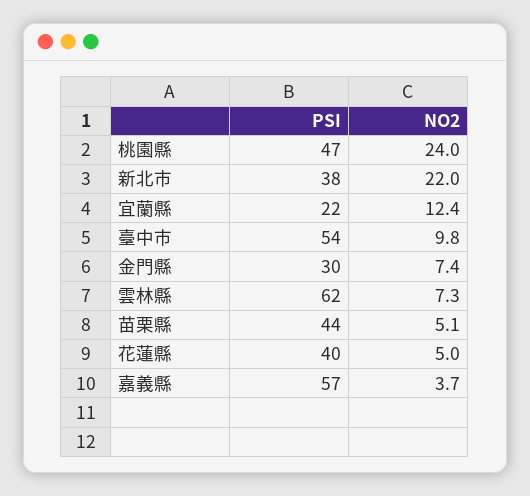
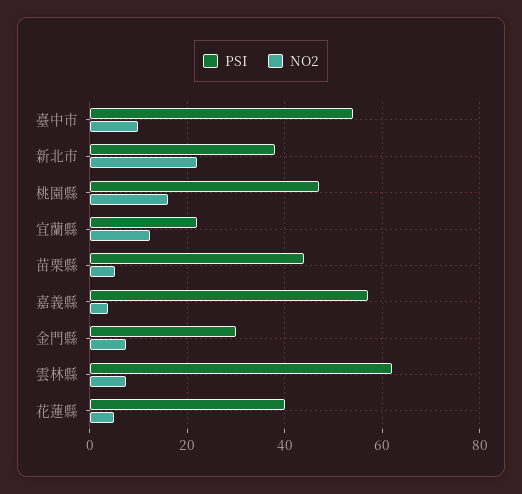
NO2, 桃園縣: 24 -> 16

